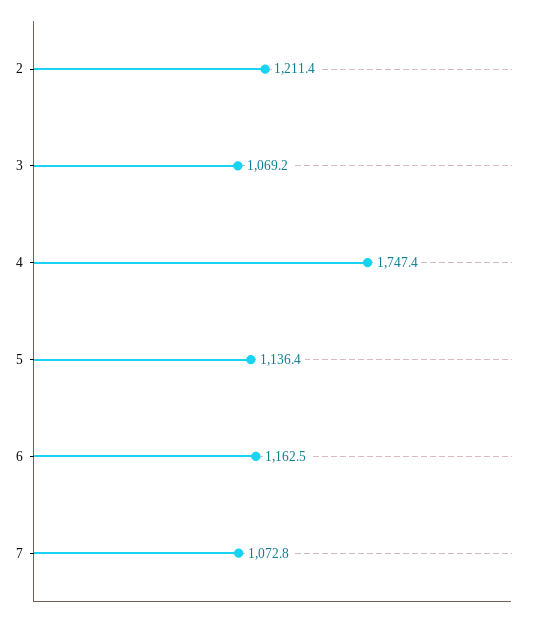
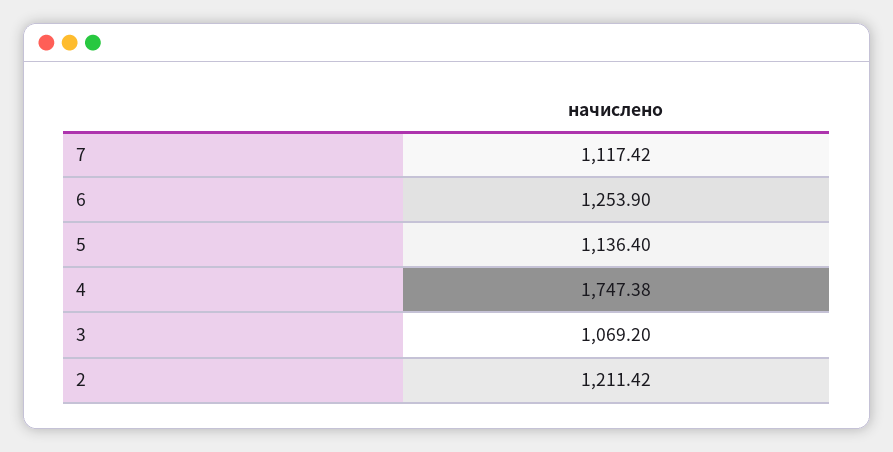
6: 1162.5 -> 1253.9
7: 1072.8 -> 1117.42

